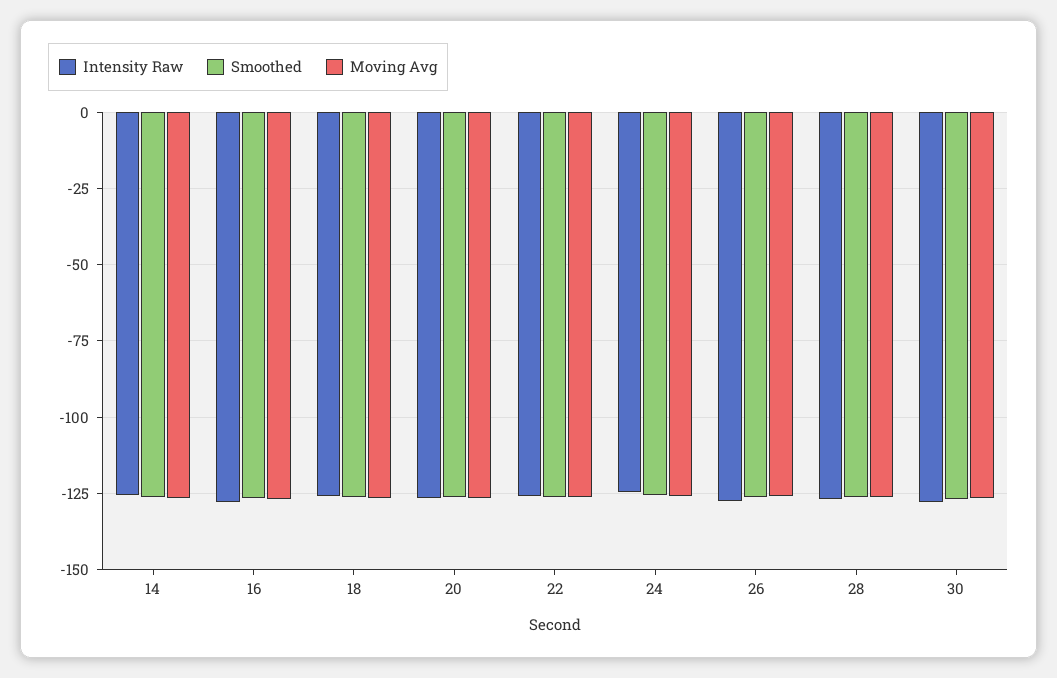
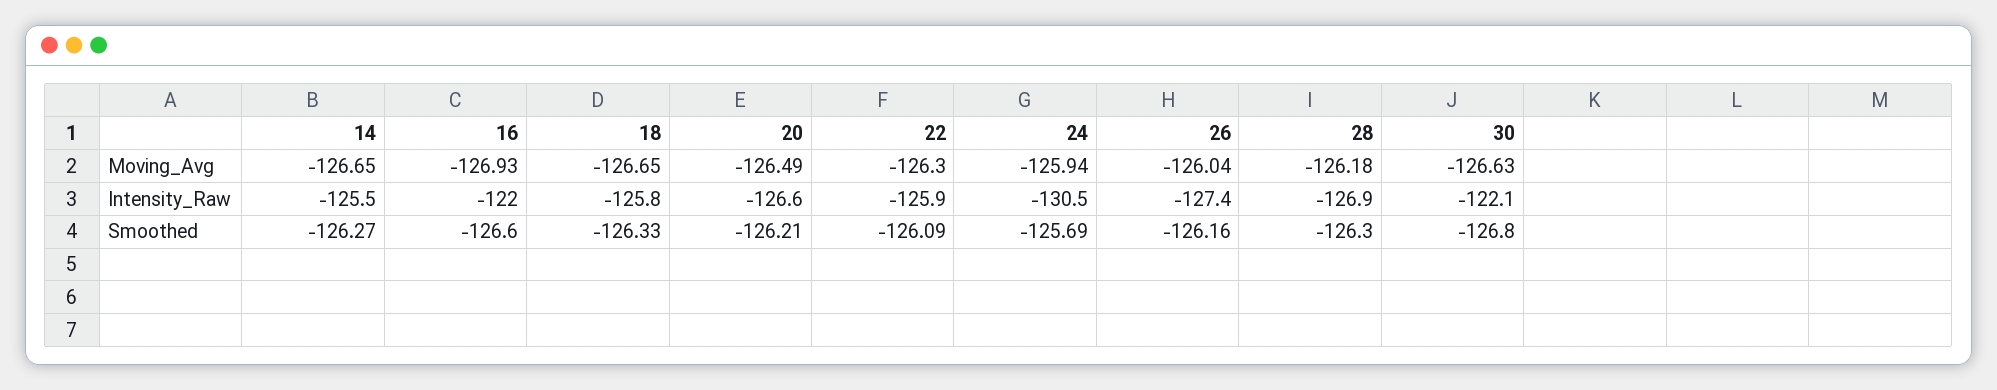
Intensity Raw, 16: -127.5 -> -122
Intensity Raw, 24: -125 -> -130.5
Intensity Raw, 30: -127.5 -> -122.1

